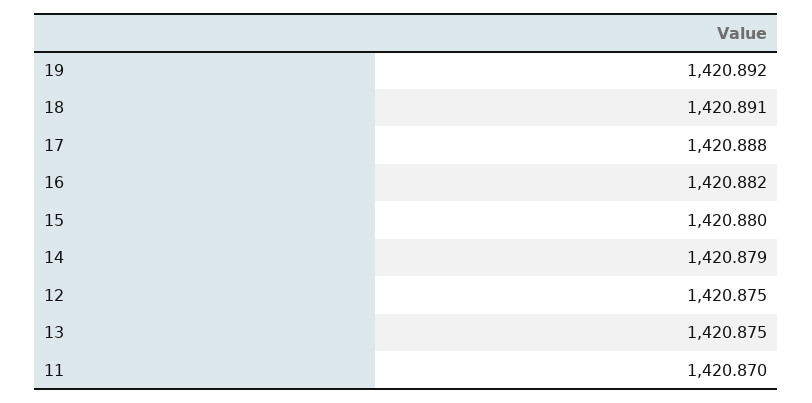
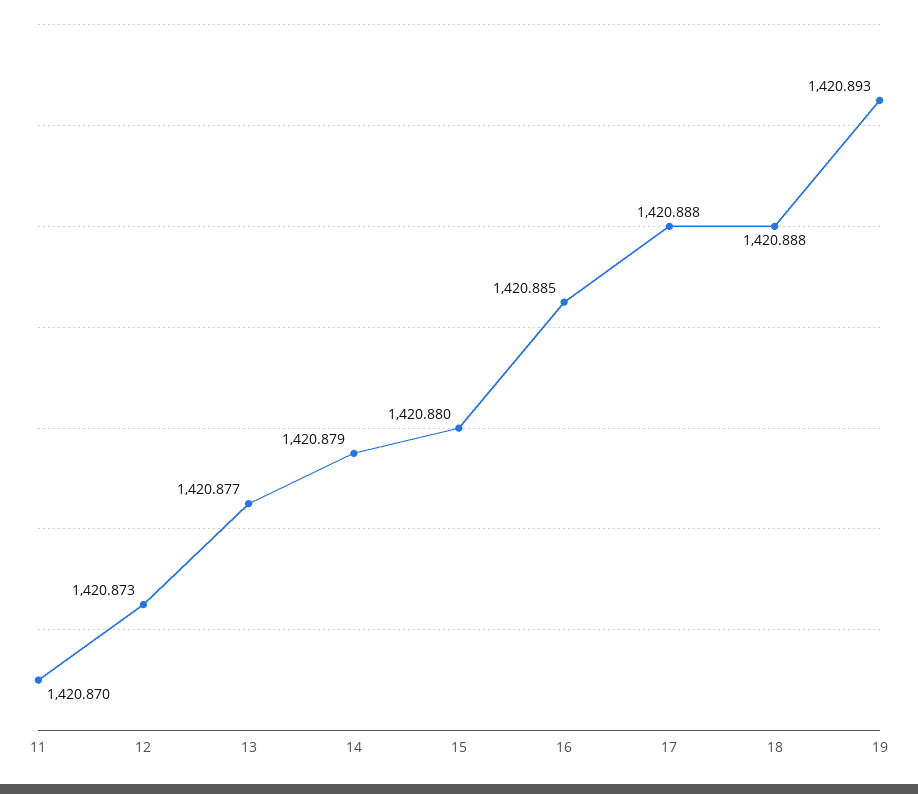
19: 1420.892 -> 1420.893
18: 1420.891 -> 1420.888
16: 1420.882 -> 1420.885
12: 1420.875 -> 1420.873
13: 1420.875 -> 1420.877

